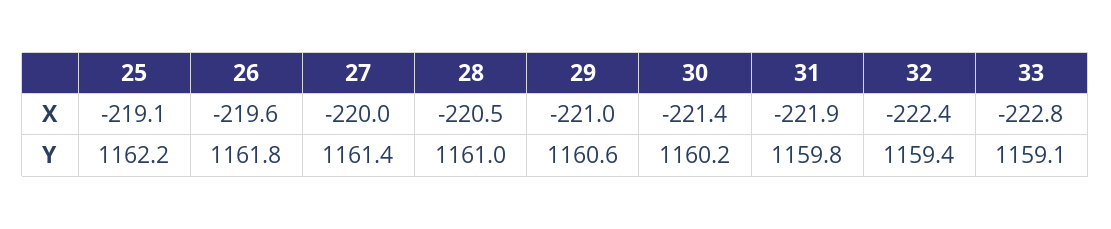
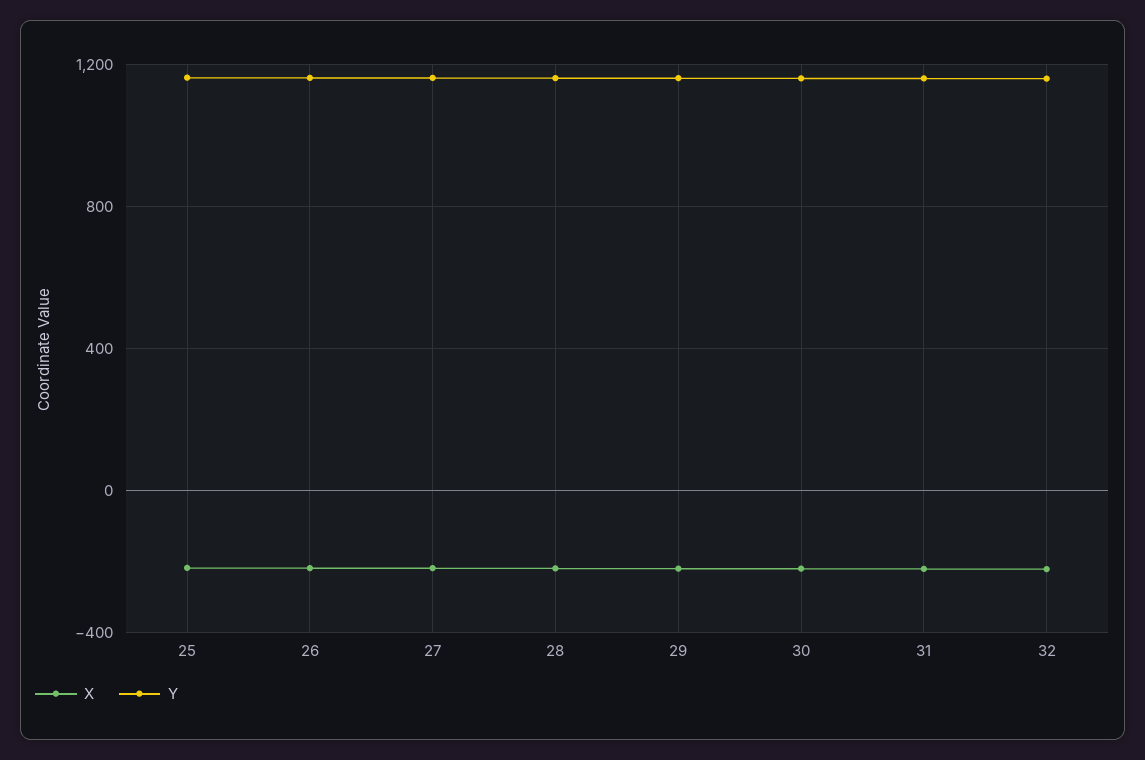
X, 33: -222.8 -> none
Y, 33: 1159.1 -> none

